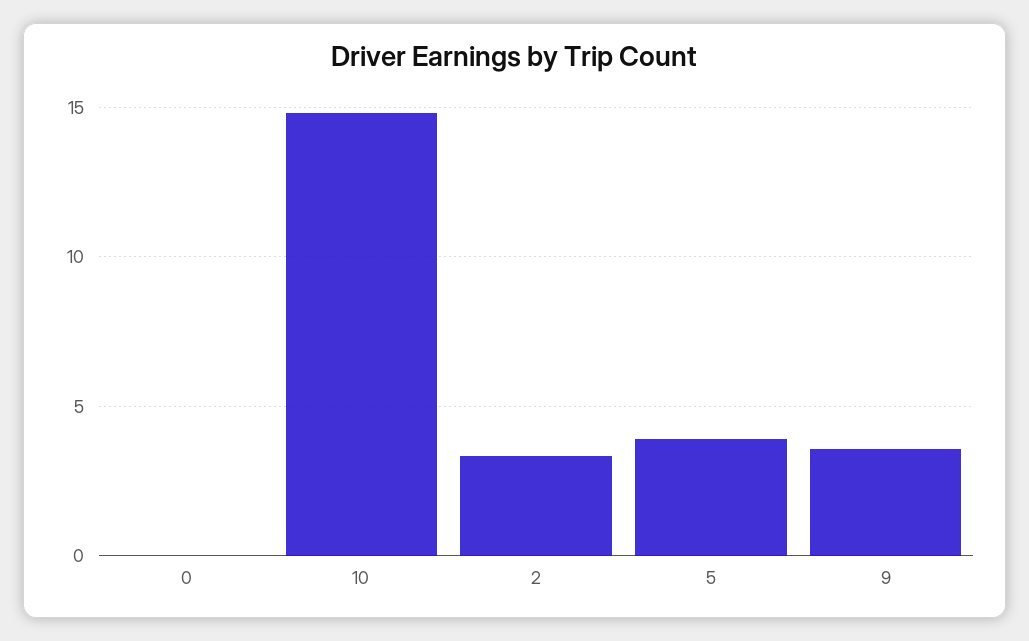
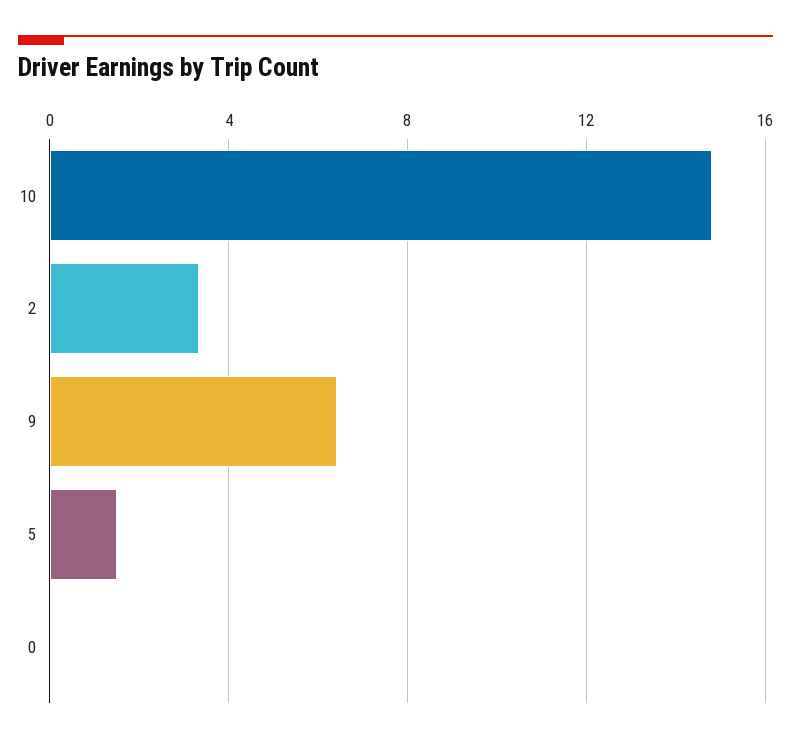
5: 4 -> 1.5
9: 3.5 -> 6.5

